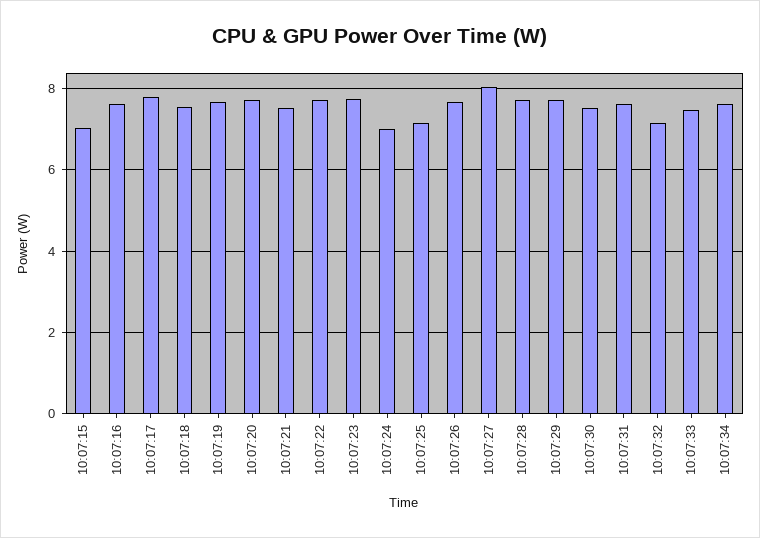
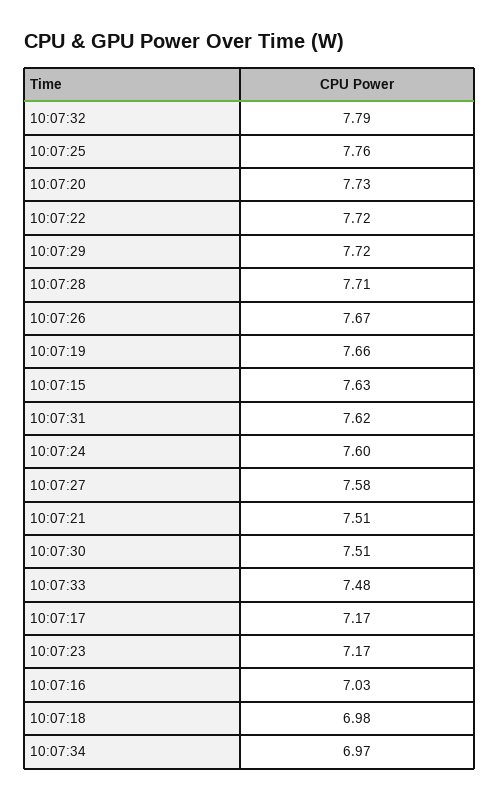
10:07:15: 7 -> 7.63
10:07:16: 7.6 -> 7.03
10:07:17: 7.8 -> 7.17
10:07:18: 7.6 -> 6.98
10:07:23: 7.8 -> 7.17
10:07:24: 7 -> 7.6
10:07:25: 7.2 -> 7.76
10:07:27: 8 -> 7.58
10:07:32: 7.2 -> 7.79
10:07:34: 7.6 -> 6.97

